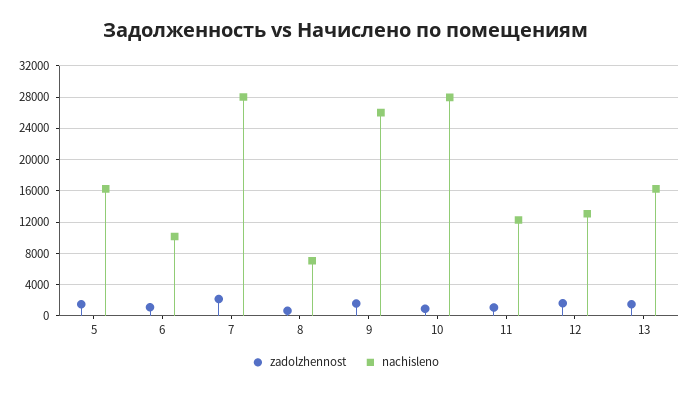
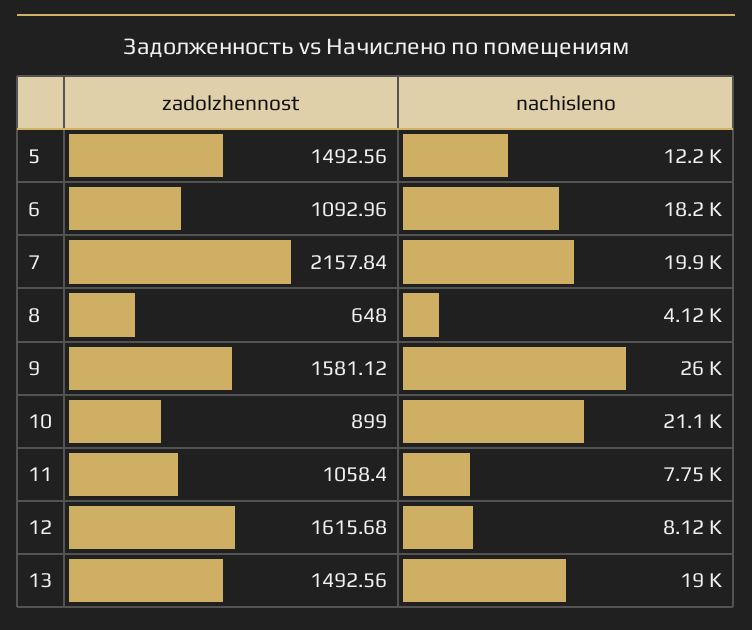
nachisleno, 5: 16000 -> 12200
nachisleno, 6: 10000 -> 18200
nachisleno, 7: 28000 -> 19900
nachisleno, 8: 7000 -> 4120
nachisleno, 10: 28000 -> 21100
nachisleno, 11: 12000 -> 7750
nachisleno, 12: 13000 -> 8120
nachisleno, 13: 16000 -> 19000

